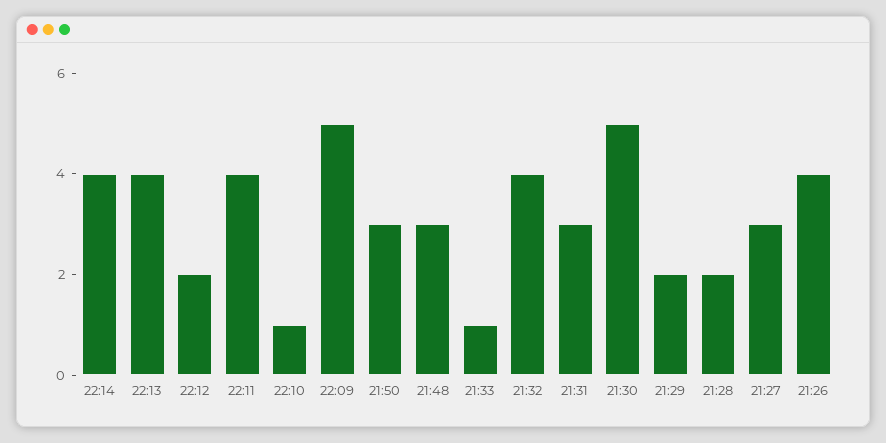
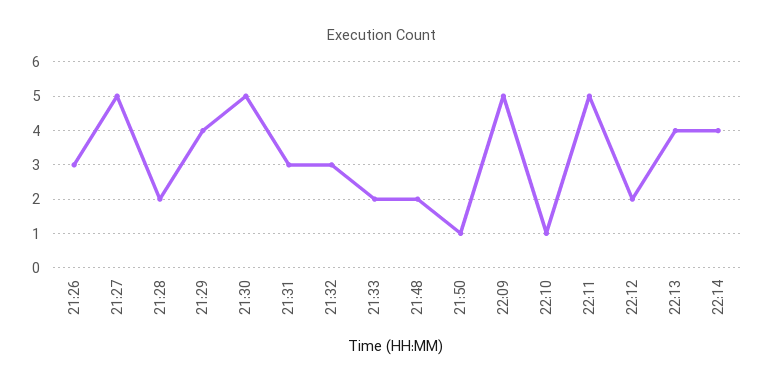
22:11: 4 -> 5
21:50: 3 -> 1
21:48: 3 -> 2
21:33: 1 -> 2
21:32: 4 -> 3
21:29: 2 -> 4
21:27: 3 -> 5
21:26: 4 -> 3

